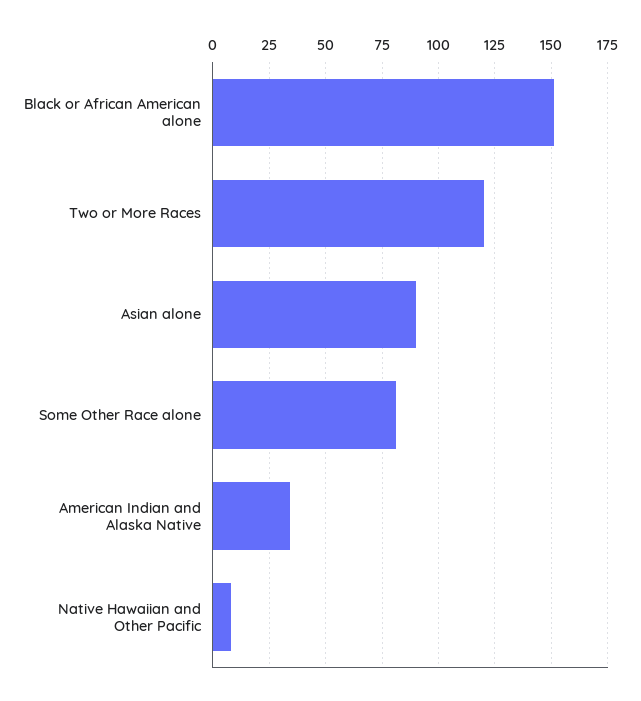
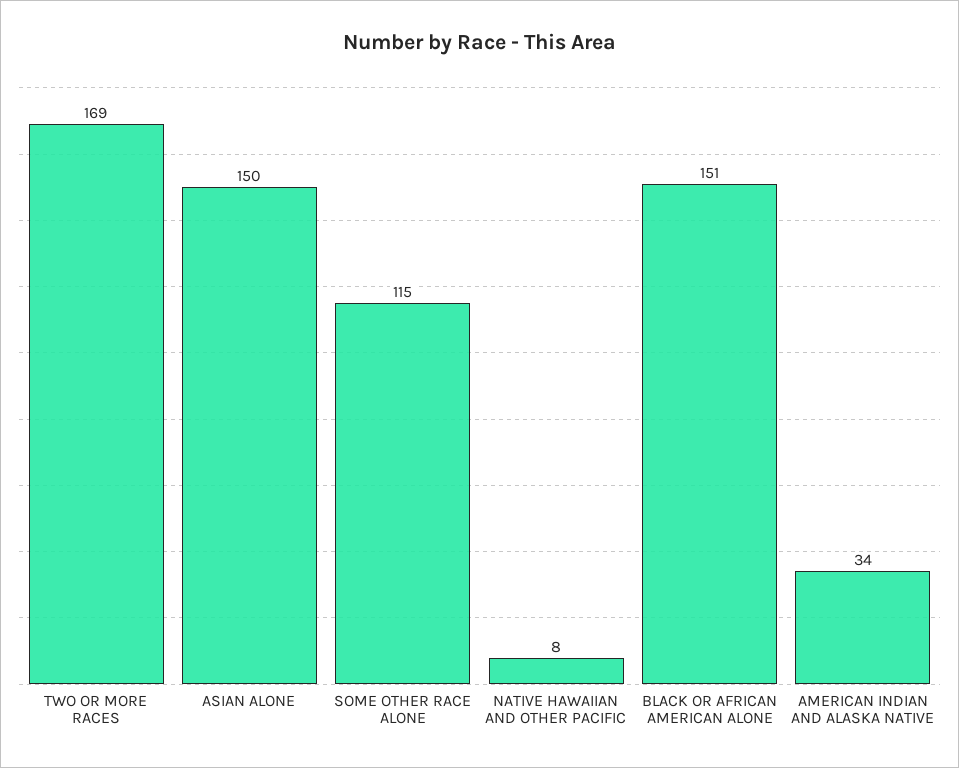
Two or More Races: 120 -> 169
Asian alone: 90 -> 150
Some Other Race alone: 80 -> 115

